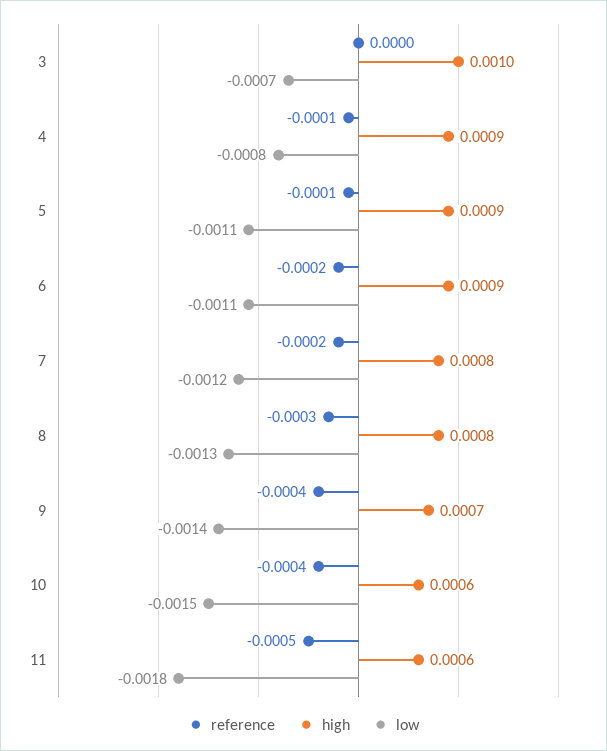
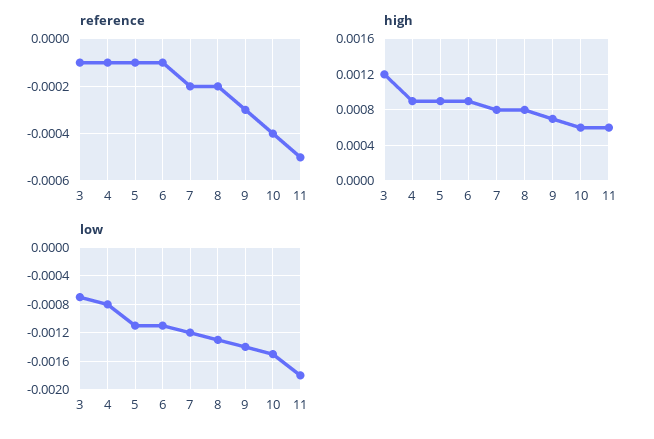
reference, 3: 0 -> -0.0001
high, 3: 0.001 -> 0.0012
reference, 6: -0.0002 -> -0.0001
reference, 8: -0.0003 -> -0.0002
reference, 9: -0.0004 -> -0.0003

